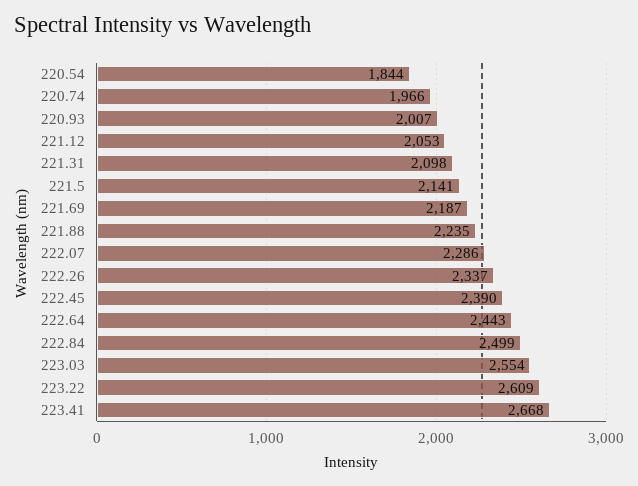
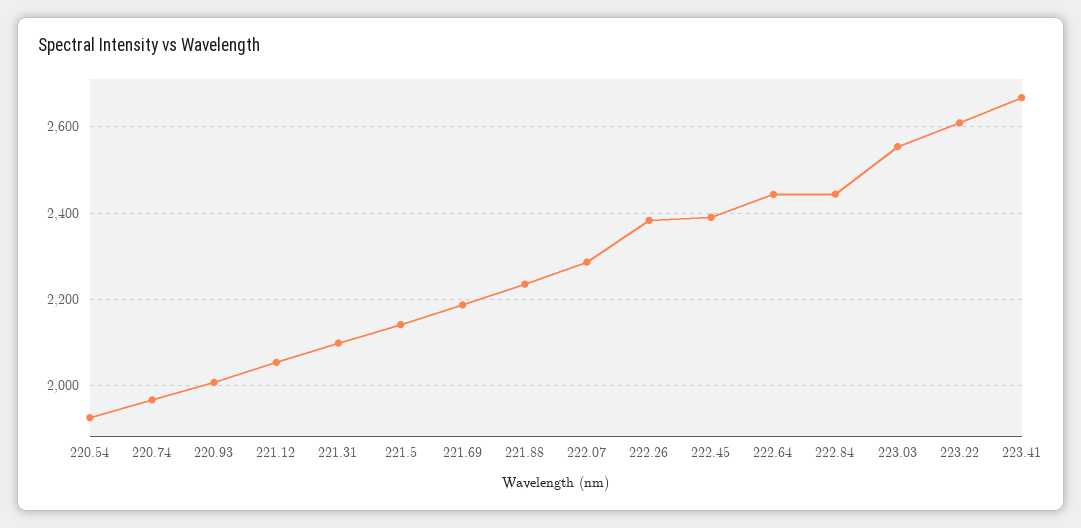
220.54: 1844 -> 1920
222.26: 2337 -> 2380
222.84: 2499 -> 2440

